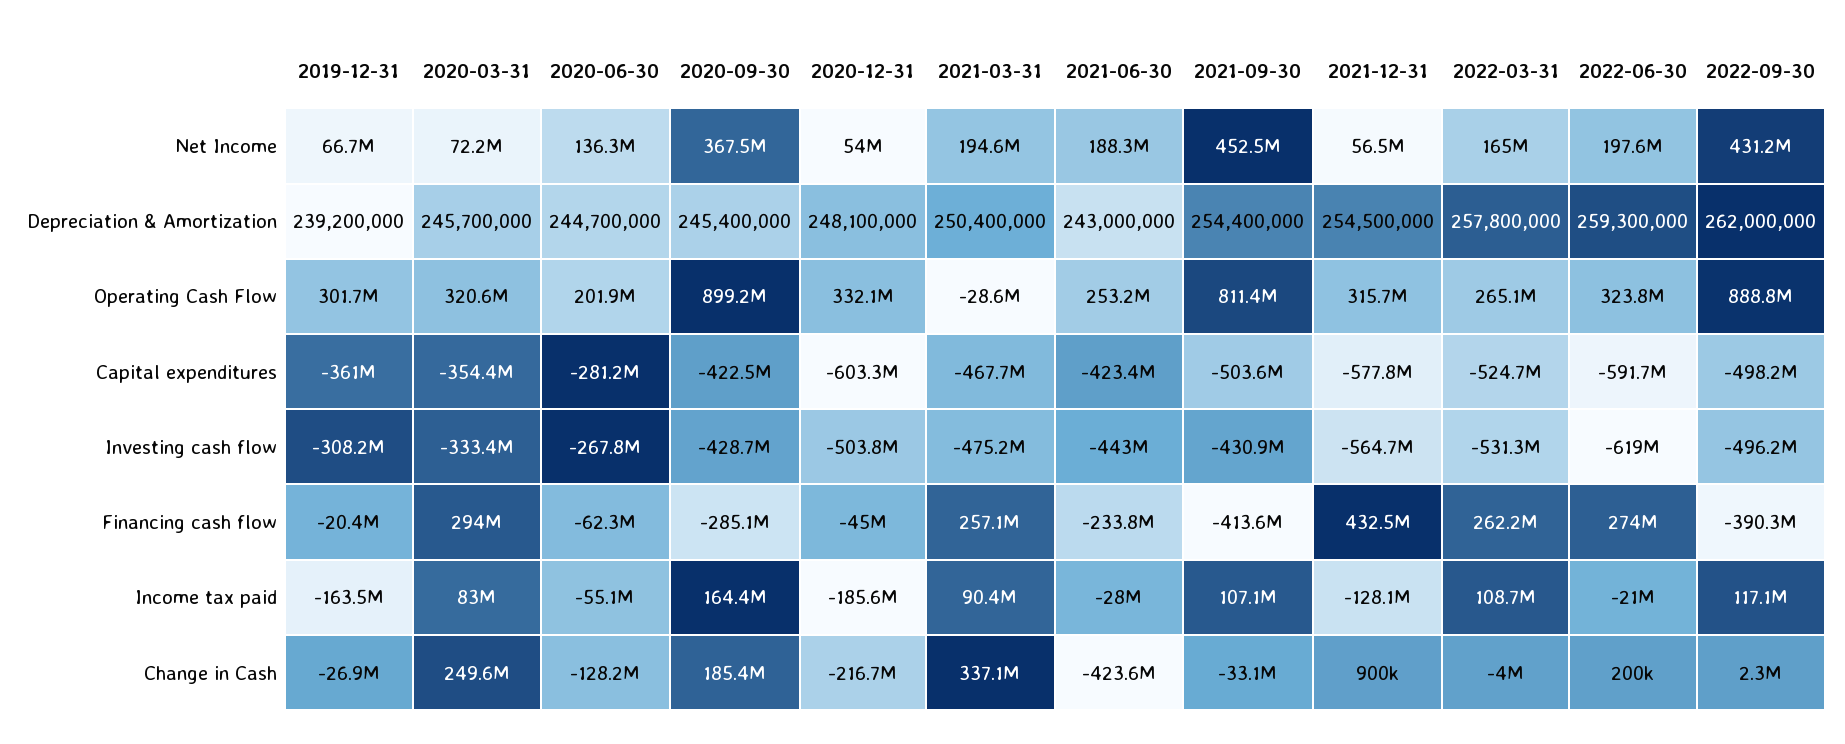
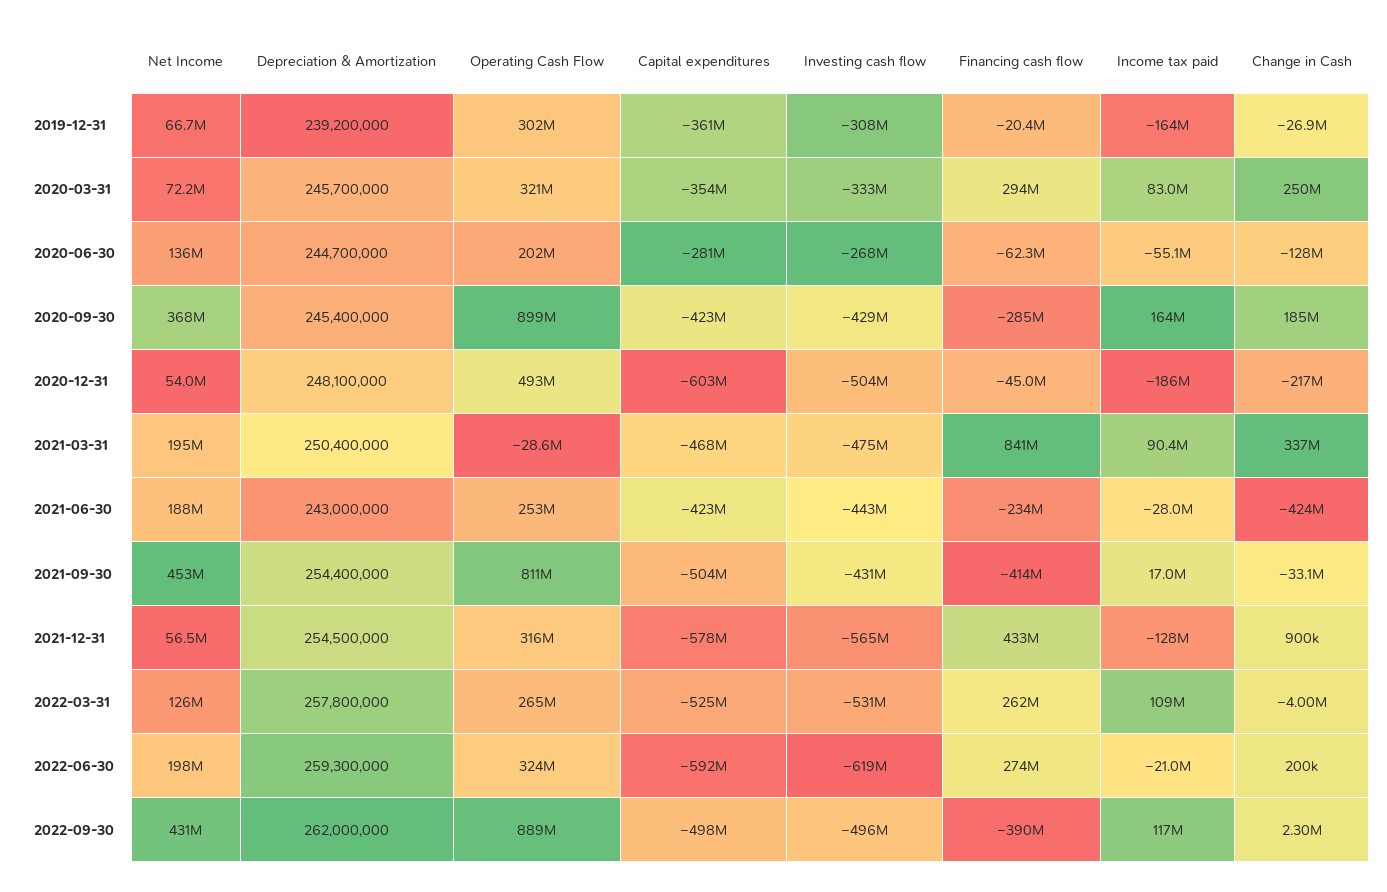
2022-03-31, Net Income: 165000000 -> 126000000
2020-12-31, Operating Cash Flow: 332100000 -> 493000000
2021-03-31, Financing cash flow: 257100000 -> 841000000
2021-09-30, Income tax paid: 107100000 -> 17000000

